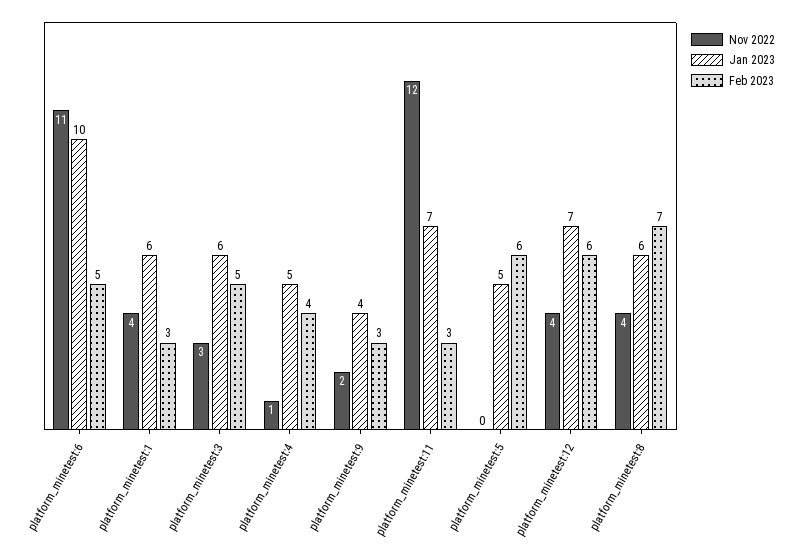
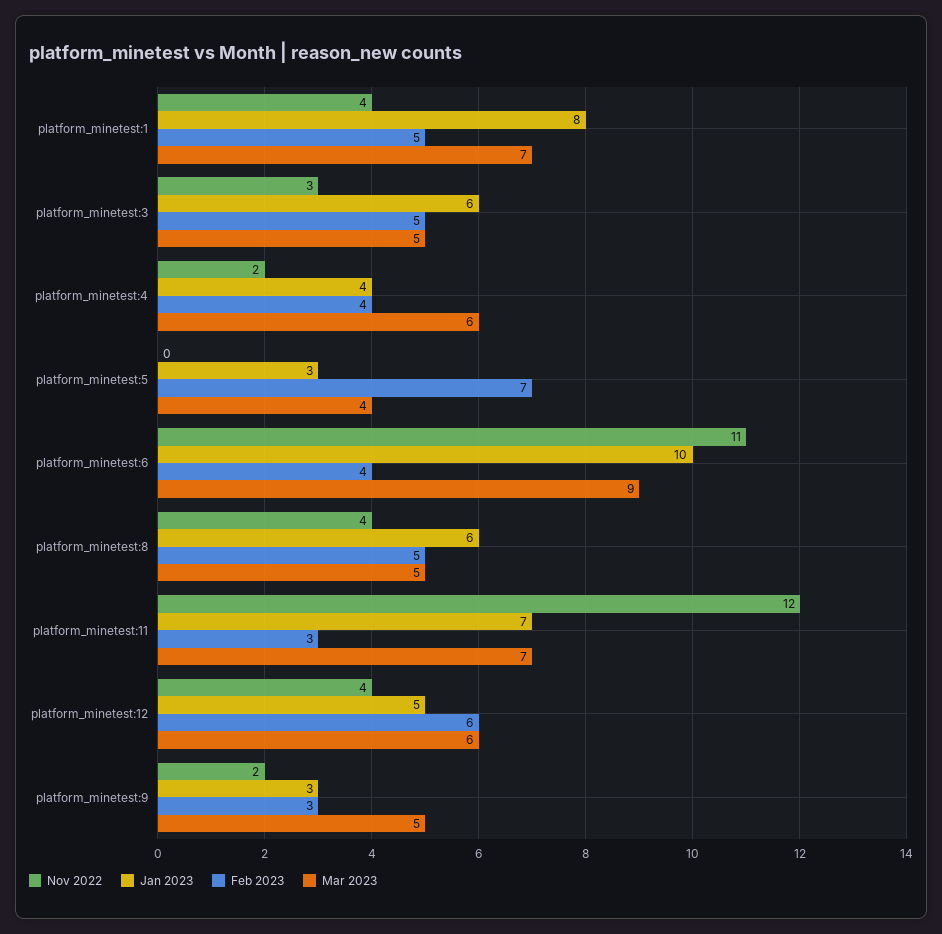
Feb 2023, platform_minetest:6: 5 -> 4
Jan 2023, platform_minetest:1: 6 -> 8
Feb 2023, platform_minetest:1: 3 -> 5
Nov 2022, platform_minetest:4: 1 -> 2
Jan 2023, platform_minetest:4: 5 -> 4
Jan 2023, platform_minetest:9: 4 -> 3
Jan 2023, platform_minetest:5: 5 -> 3
Feb 2023, platform_minetest:5: 6 -> 7
Jan 2023, platform_minetest:12: 7 -> 5
Feb 2023, platform_minetest:8: 7 -> 5
Mar 2023, platform_minetest:1: none -> 7
Mar 2023, platform_minetest:3: none -> 5
Mar 2023, platform_minetest:4: none -> 6
Mar 2023, platform_minetest:5: none -> 4
Mar 2023, platform_minetest:6: none -> 9
Mar 2023, platform_minetest:8: none -> 5
Mar 2023, platform_minetest:11: none -> 7
Mar 2023, platform_minetest:12: none -> 6
Mar 2023, platform_minetest:9: none -> 5

